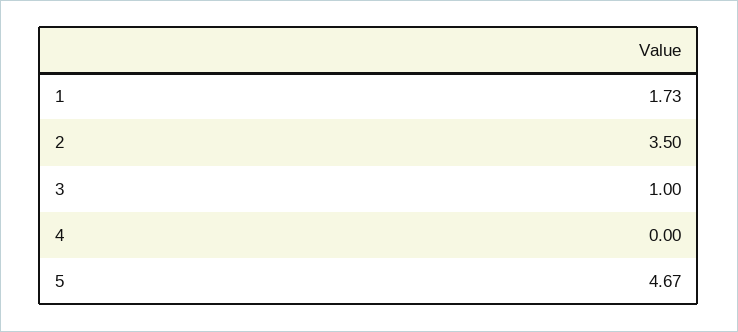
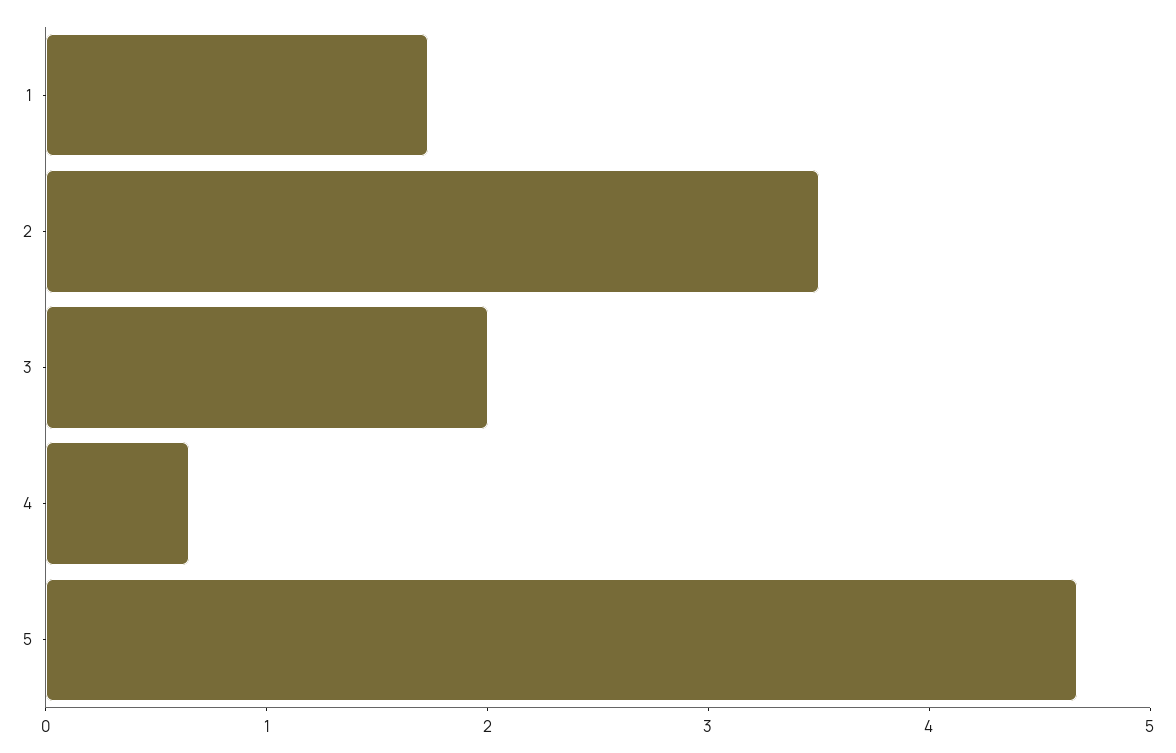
3: 1 -> 2
4: 0 -> 0.6

